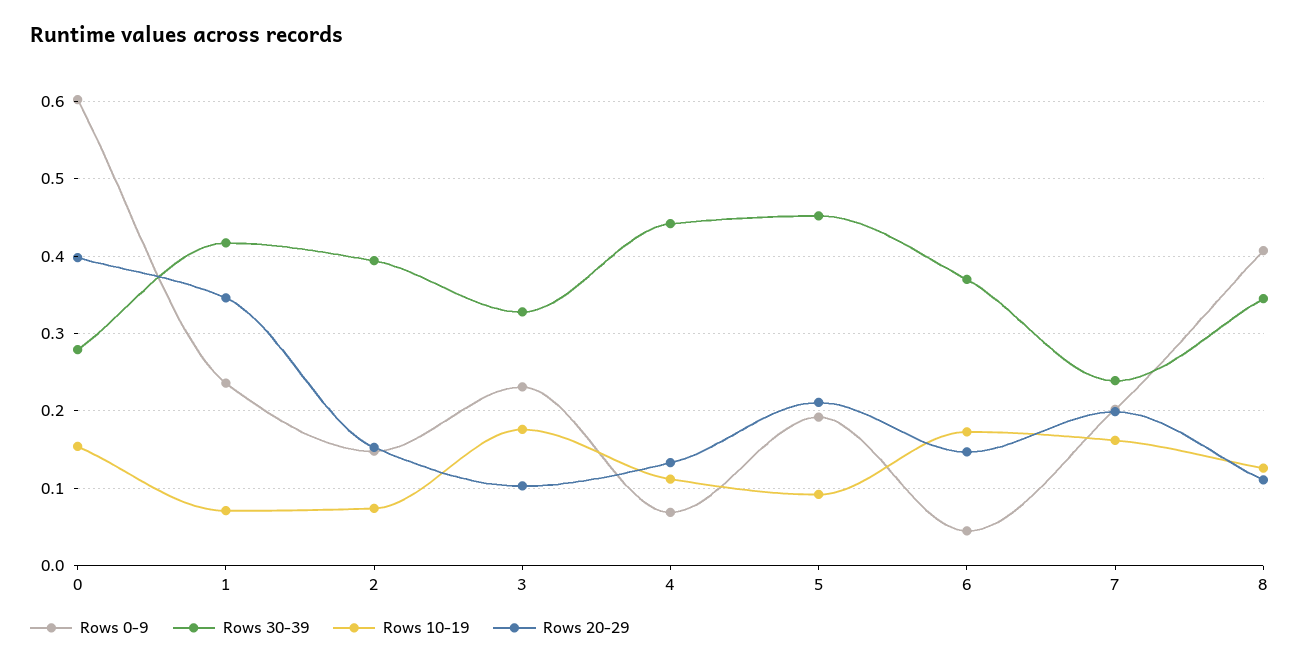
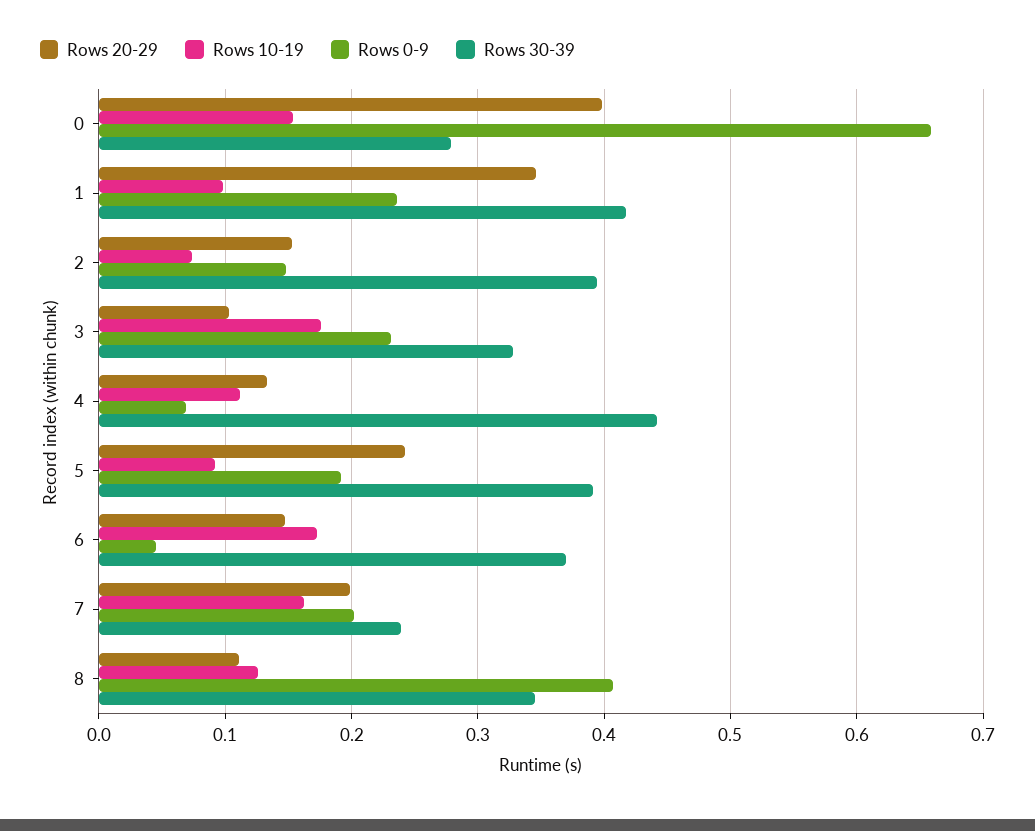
Rows 0-9, 0: 0.6 -> 0.66
Rows 10-19, 1: 0.07 -> 0.1
Rows 30-39, 5: 0.45 -> 0.39
Rows 20-29, 5: 0.21 -> 0.24

